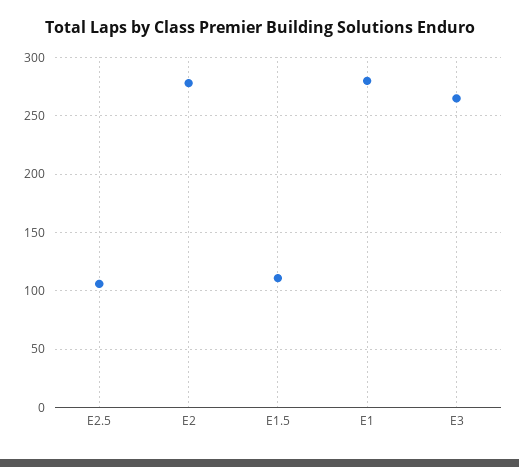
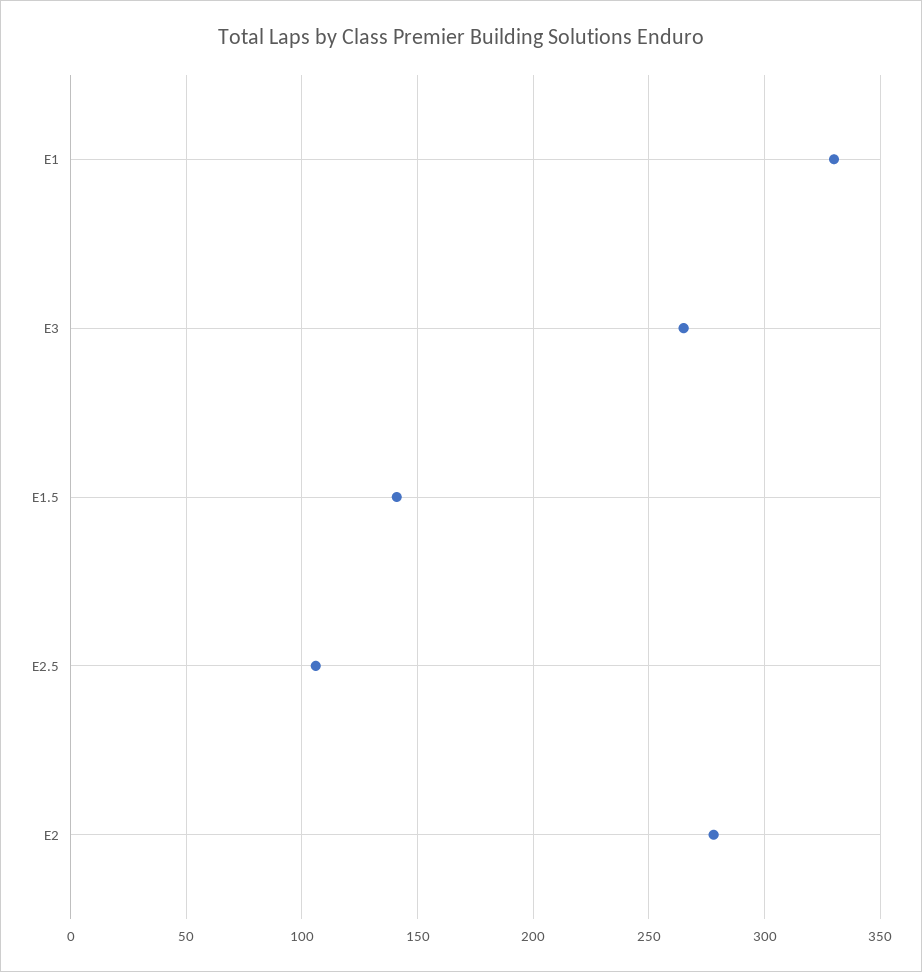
E1.5: 110 -> 140
E1: 280 -> 330

